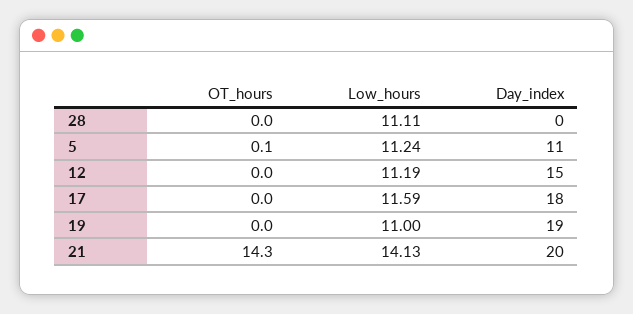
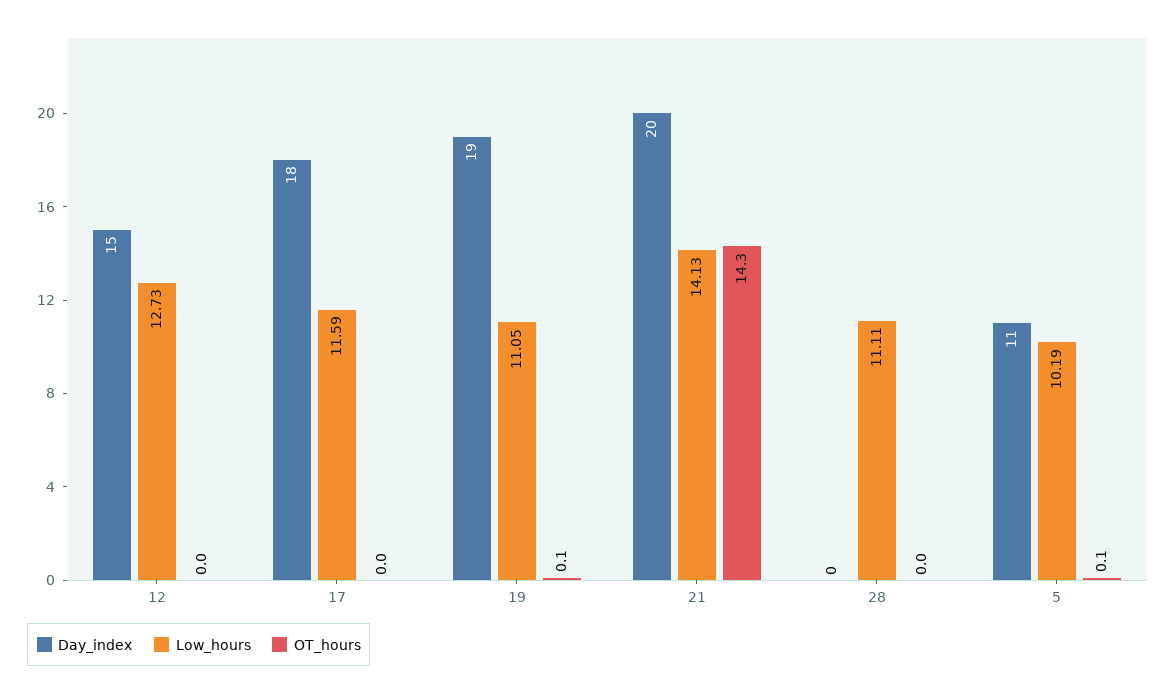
Low_hours, 5: 11.24 -> 10.19
Low_hours, 12: 11.19 -> 12.73
OT_hours, 19: 0 -> 0.1
Low_hours, 19: 11 -> 11.05

